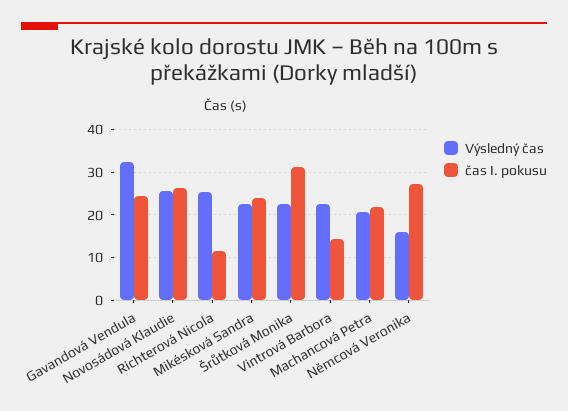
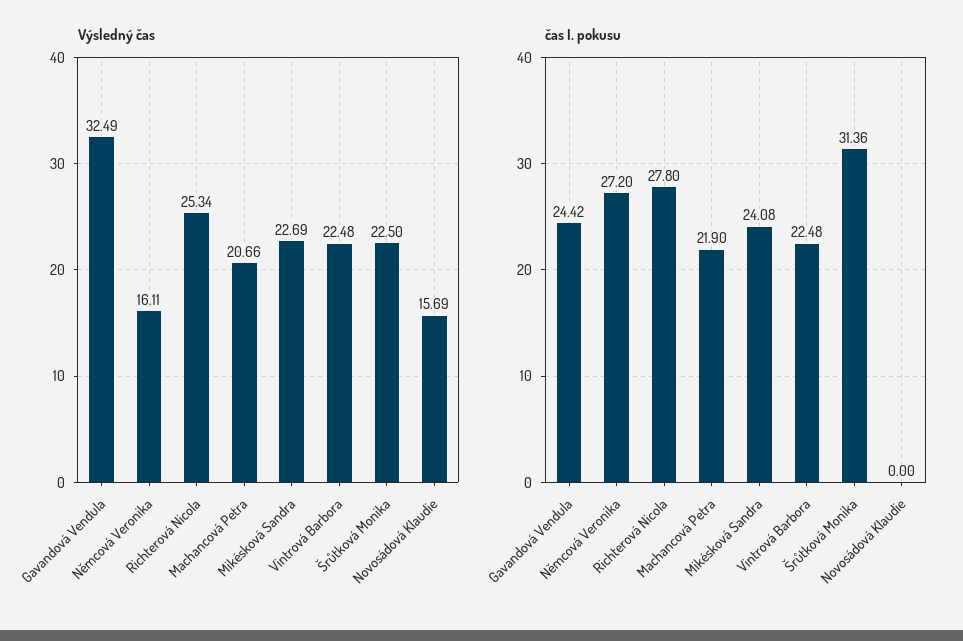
Výsledný čas, Novosádová Klaudie: 26 -> 15.69
čas I. pokusu, Novosádová Klaudie: 26 -> 0
čas I. pokusu, Richterová Nicola: 12 -> 27.8
čas I. pokusu, Vintrová Barbora: 14 -> 22.48

